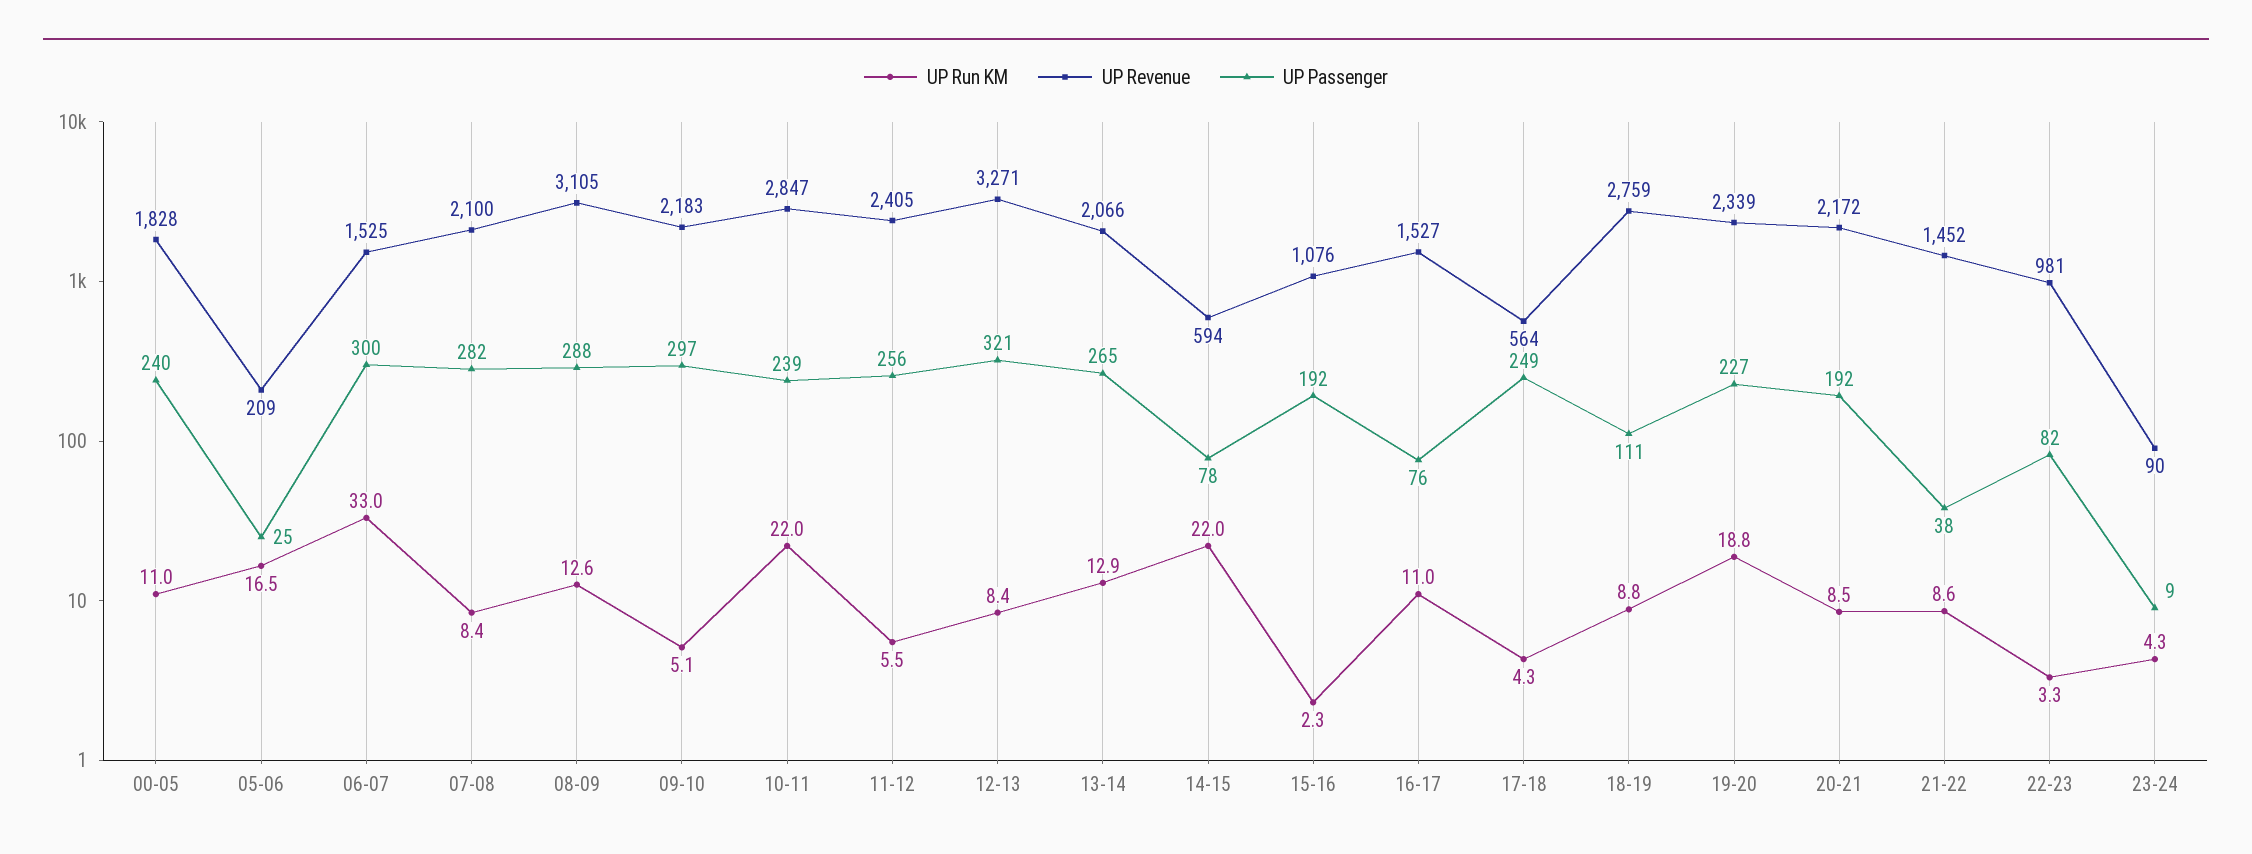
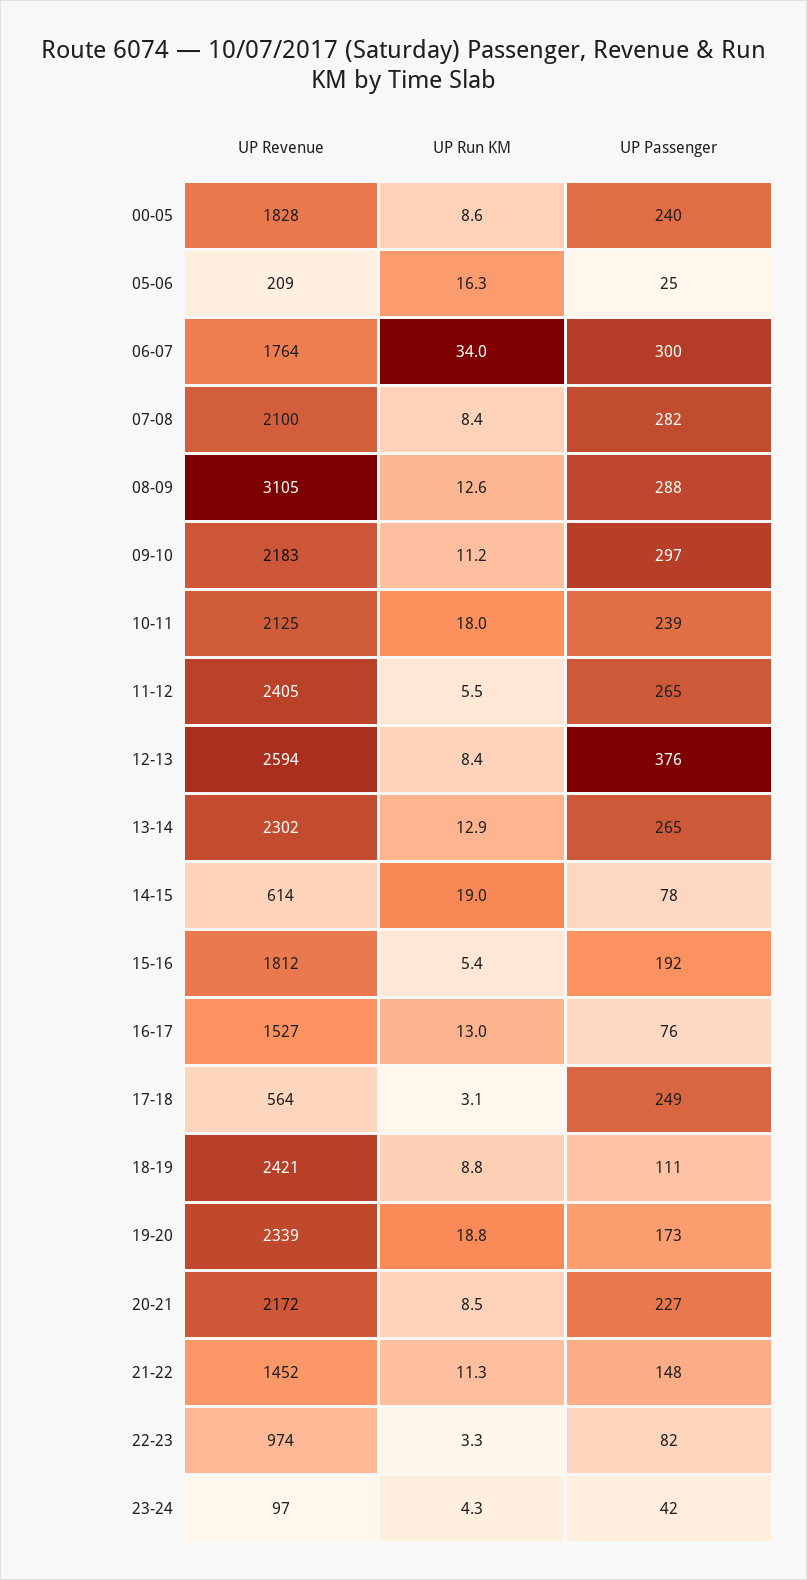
UP Run KM, 00-05: 11 -> 8.6
UP Run KM, 05-06: 16.5 -> 16.3
UP Run KM, 06-07: 33 -> 34
UP Revenue, 06-07: 1525 -> 1764
UP Run KM, 09-10: 5.1 -> 11.2
UP Run KM, 10-11: 22 -> 18
UP Revenue, 10-11: 2847 -> 2125
UP Passenger, 11-12: 256 -> 265
UP Revenue, 12-13: 3271 -> 2594
UP Passenger, 12-13: 321 -> 376
UP Revenue, 13-14: 2066 -> 2302
UP Run KM, 14-15: 22 -> 19
UP Revenue, 14-15: 594 -> 614
UP Run KM, 15-16: 2.3 -> 5.4
UP Revenue, 15-16: 1076 -> 1812
UP Run KM, 16-17: 11 -> 13
UP Run KM, 17-18: 4.3 -> 3.1
UP Revenue, 18-19: 2759 -> 2421
UP Passenger, 19-20: 227 -> 173
UP Passenger, 20-21: 192 -> 227
UP Run KM, 21-22: 8.6 -> 11.3
UP Passenger, 21-22: 38 -> 148
UP Revenue, 22-23: 981 -> 974
UP Revenue, 23-24: 90 -> 97
UP Passenger, 23-24: 9 -> 42

